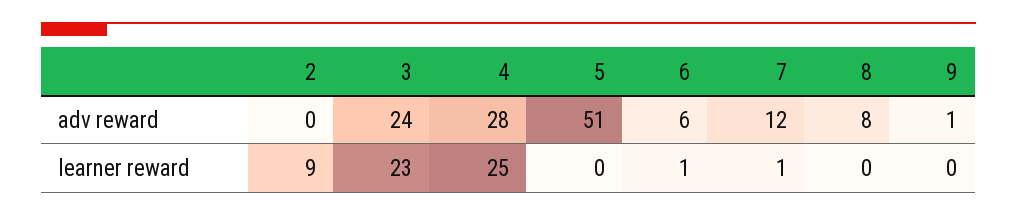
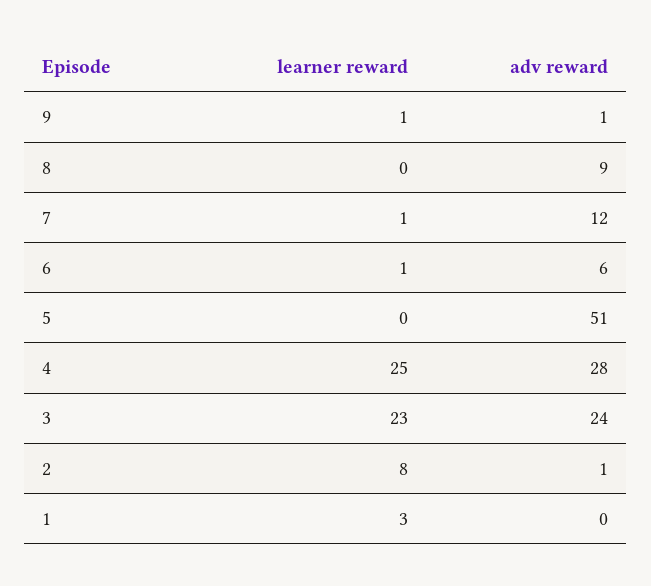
2, adv reward: 0 -> 1
8, adv reward: 8 -> 9
2, learner reward: 9 -> 8
9, learner reward: 0 -> 1
1, learner reward: none -> 3
1, adv reward: none -> 0

